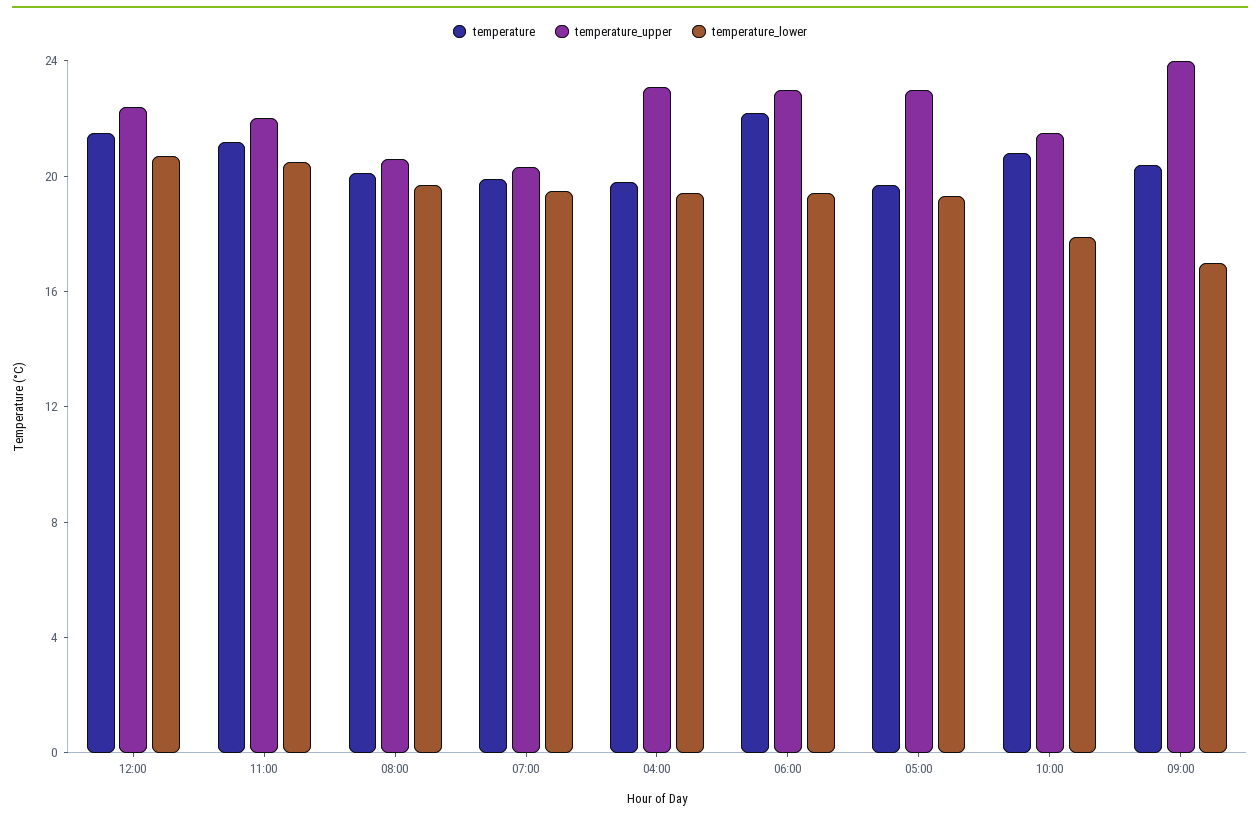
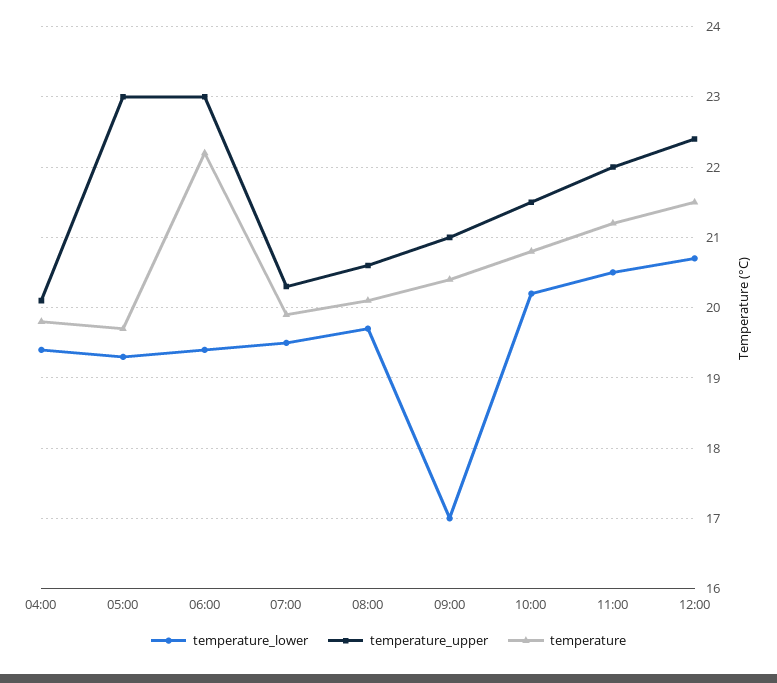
temperature_upper, 04:00: 23 -> 20.1
temperature_lower, 10:00: 18 -> 20.2
temperature_upper, 09:00: 24 -> 21

